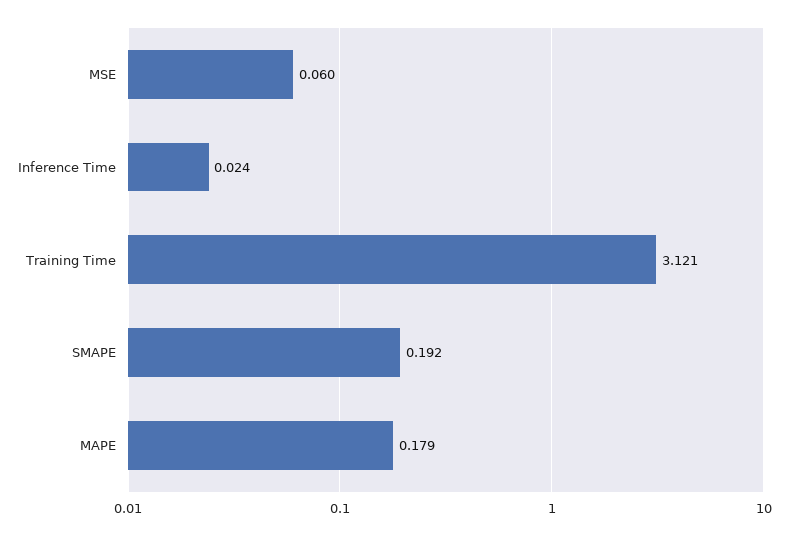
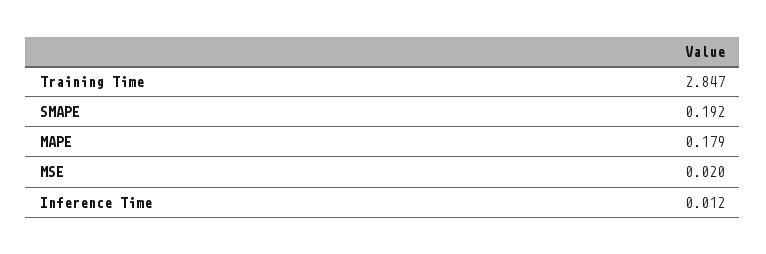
MSE: 0.06 -> 0.02
Inference Time: 0.024 -> 0.012
Training Time: 3.121 -> 2.847

